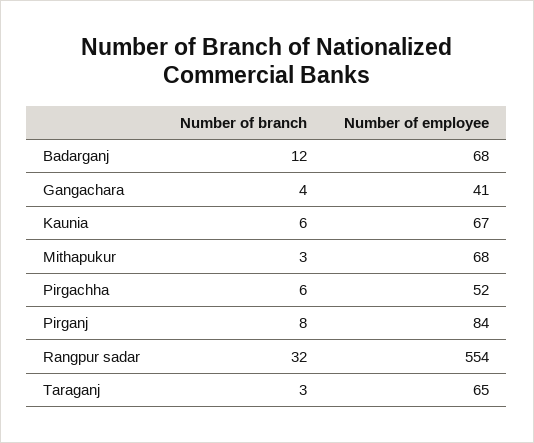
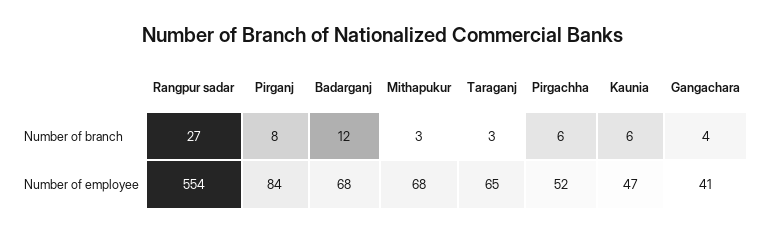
Number of employee, Kaunia: 67 -> 47
Number of branch, Rangpur sadar: 32 -> 27

